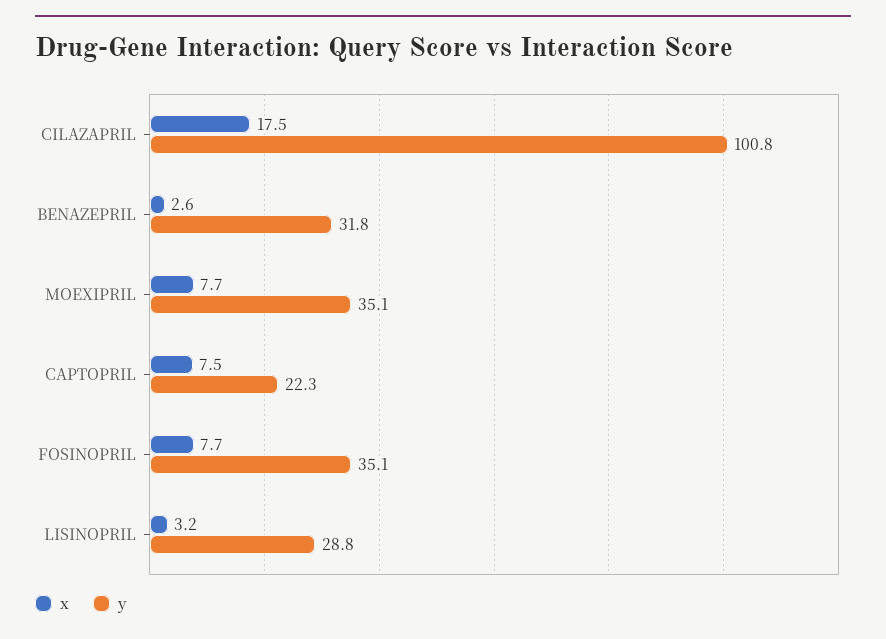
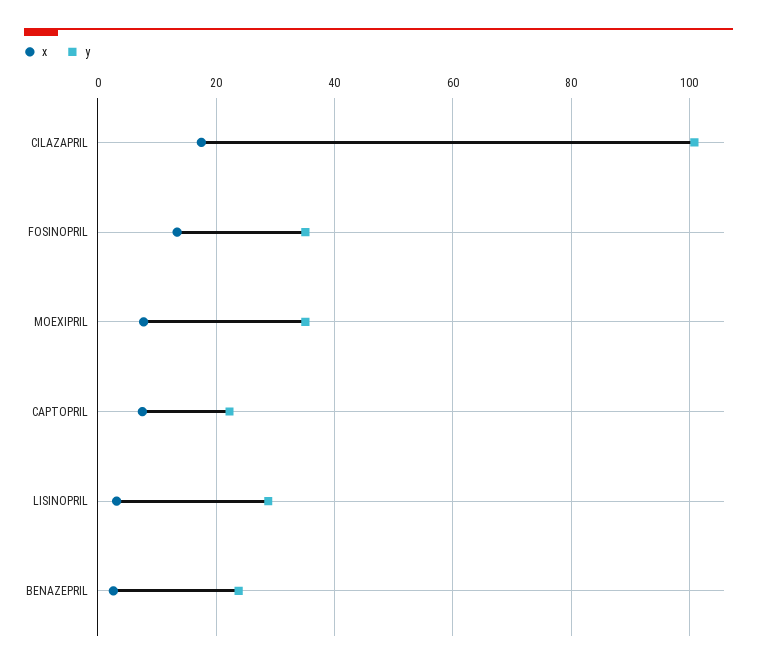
y, BENAZEPRIL: 31.8 -> 24
x, FOSINOPRIL: 7.7 -> 14

